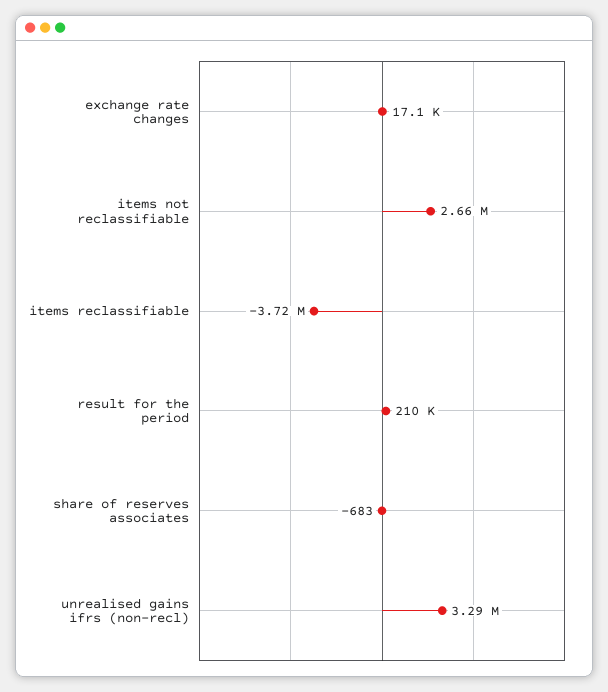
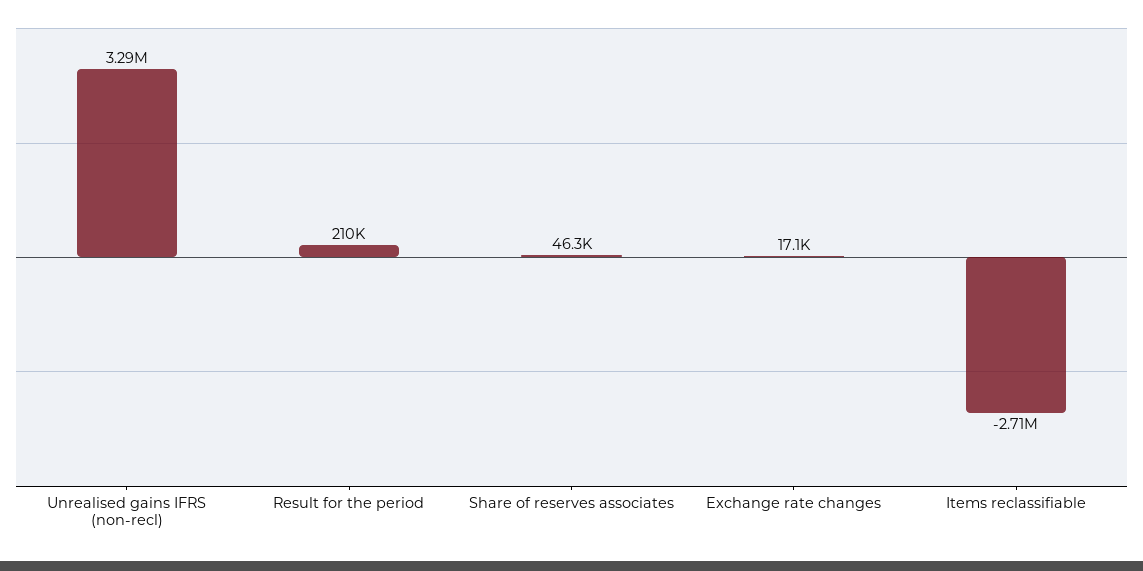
items not reclassifiable: 2660000 -> none
items reclassifiable: -3720000 -> -2710000
share of reserves associates: -683 -> 46300

